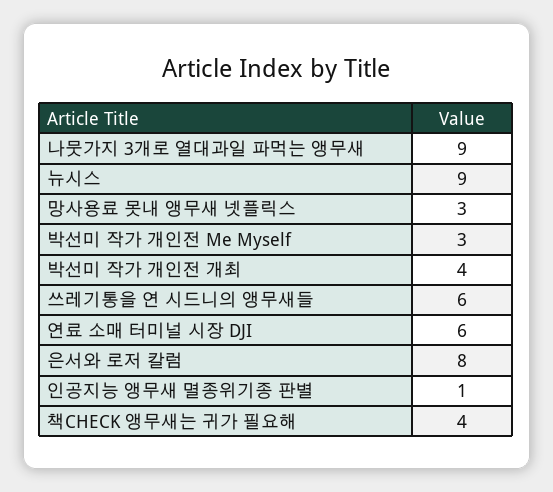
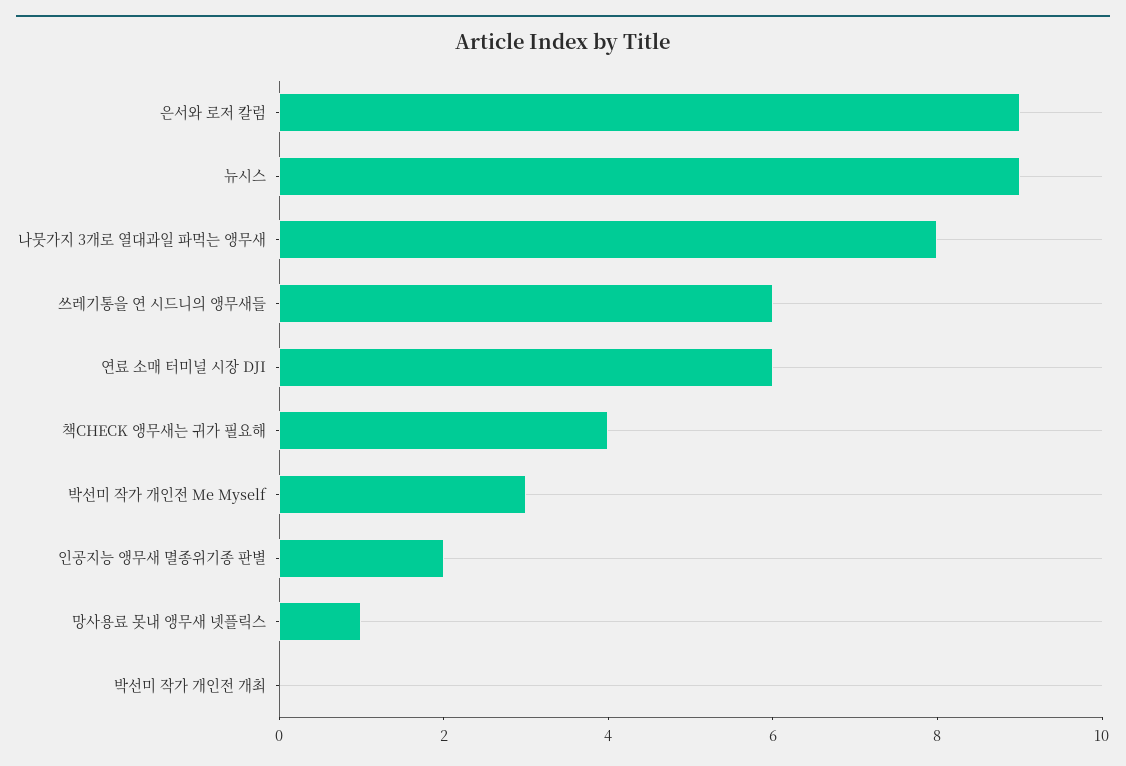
나뭇가지 3개로 열대과일 파먹는 앵무새: 9 -> 8
망사용료 못내 앵무새 넷플릭스: 3 -> 1
박선미 작가 개인전 개최: 4 -> 0
은서와 로저 칼럼: 8 -> 9
인공지능 앵무새 멸종위기종 판별: 1 -> 2

